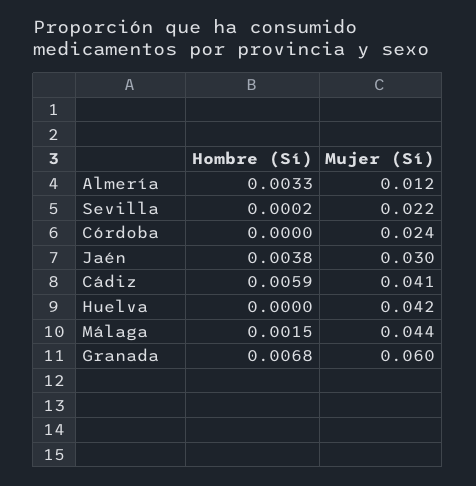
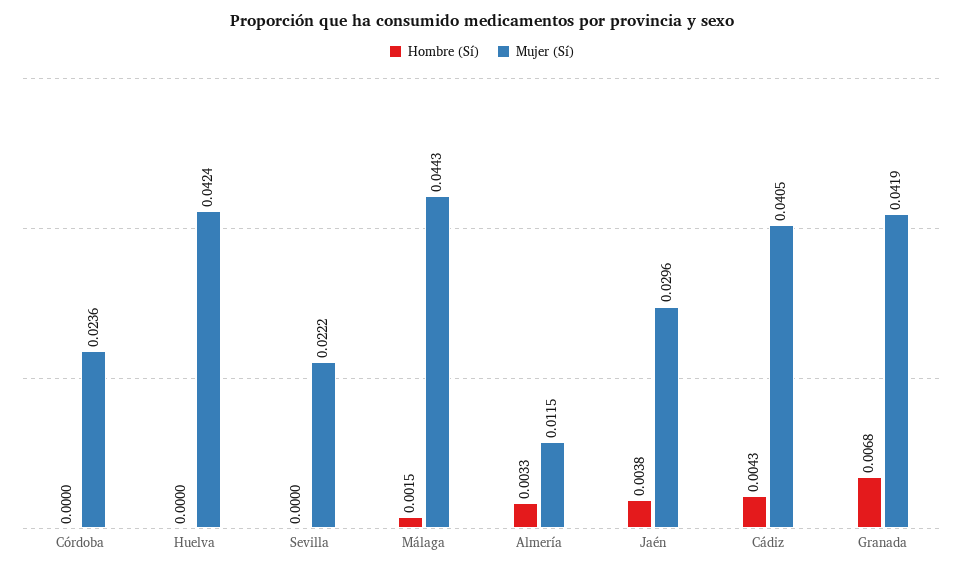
Hombre (Sí), Sevilla: 0.0002 -> 0
Hombre (Sí), Cádiz: 0.0059 -> 0.0043
Mujer (Sí), Granada: 0.06 -> 0.0419

